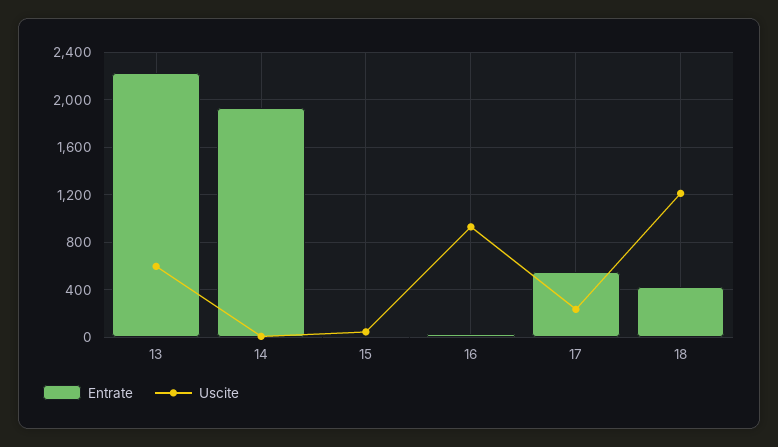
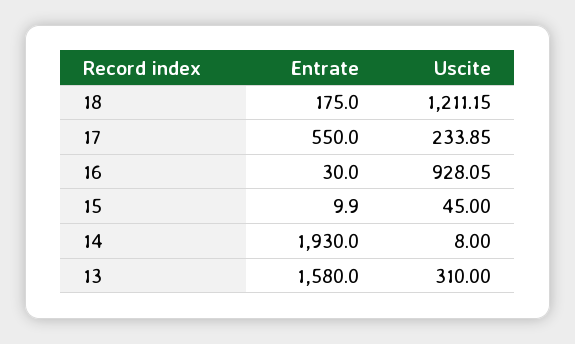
Entrate, 13: 2200 -> 1580
Uscite, 13: 600 -> 310
Entrate, 18: 400 -> 175

